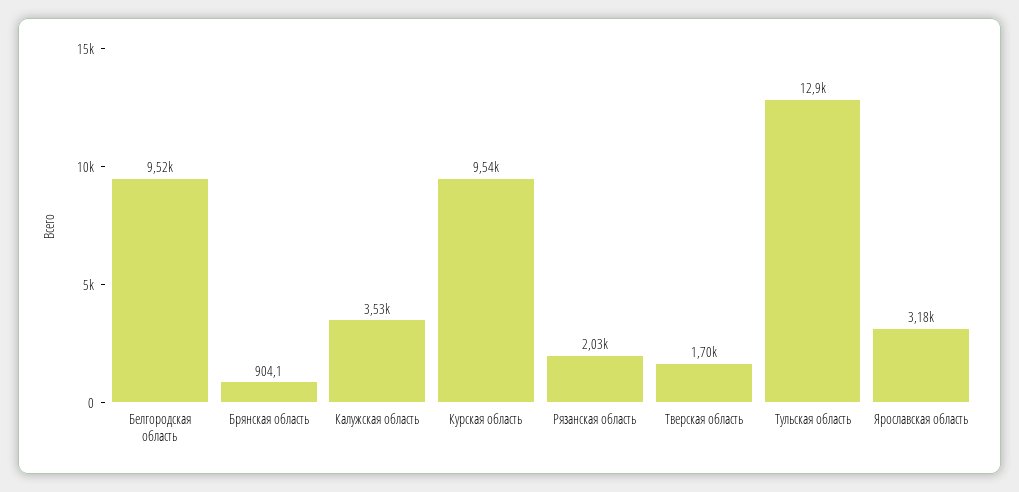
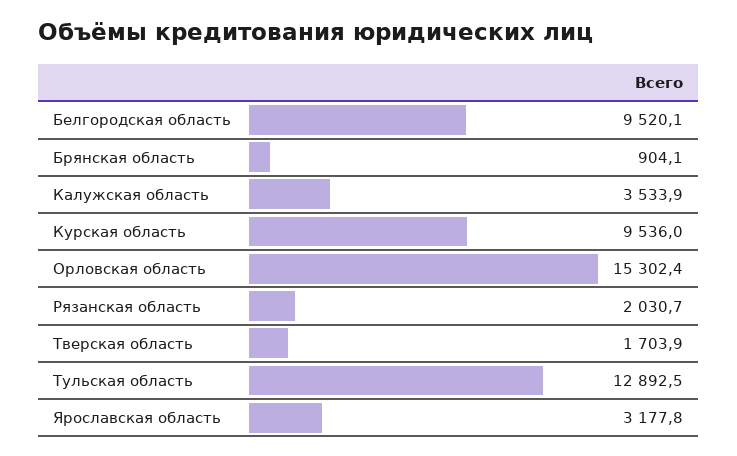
Орловская область: none -> 15302.4

